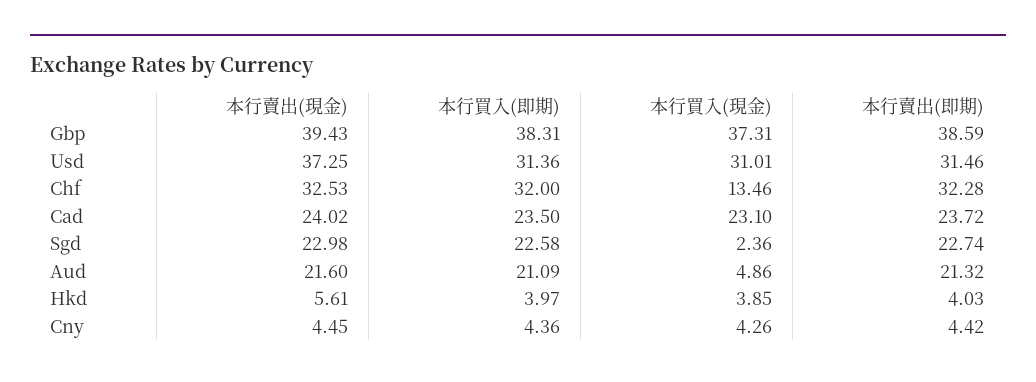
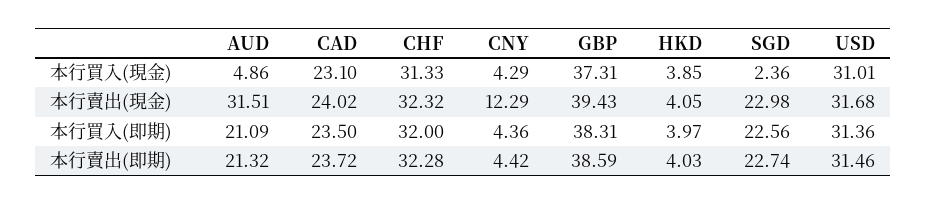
本行賣出(現金), Usd: 37.25 -> 31.68
本行賣出(現金), Chf: 32.53 -> 32.32
本行買入(現金), Chf: 13.46 -> 31.33
本行買入(即期), Sgd: 22.58 -> 22.56
本行賣出(現金), Aud: 21.6 -> 31.51
本行賣出(現金), Hkd: 5.61 -> 4.05
本行賣出(現金), Cny: 4.45 -> 12.29
本行買入(現金), Cny: 4.26 -> 4.29

